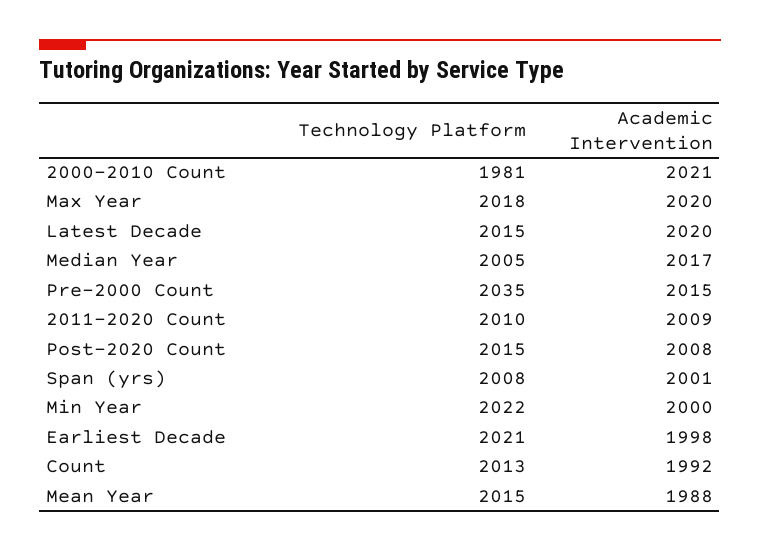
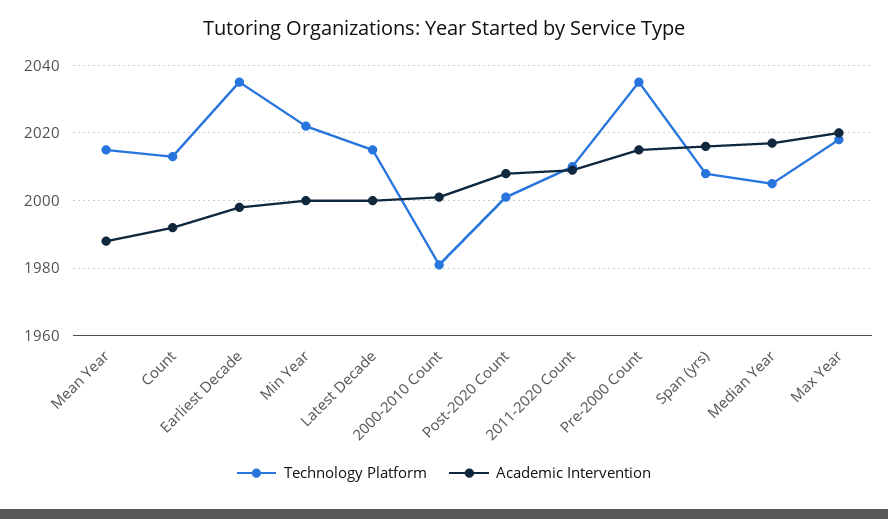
Academic Intervention, 2000-2010 Count: 2021 -> 2000
Academic Intervention, Latest Decade: 2020 -> 2000
Technology Platform, Post-2020 Count: 2015 -> 2000
Academic Intervention, Span (yrs): 2001 -> 2015
Technology Platform, Earliest Decade: 2021 -> 2035

